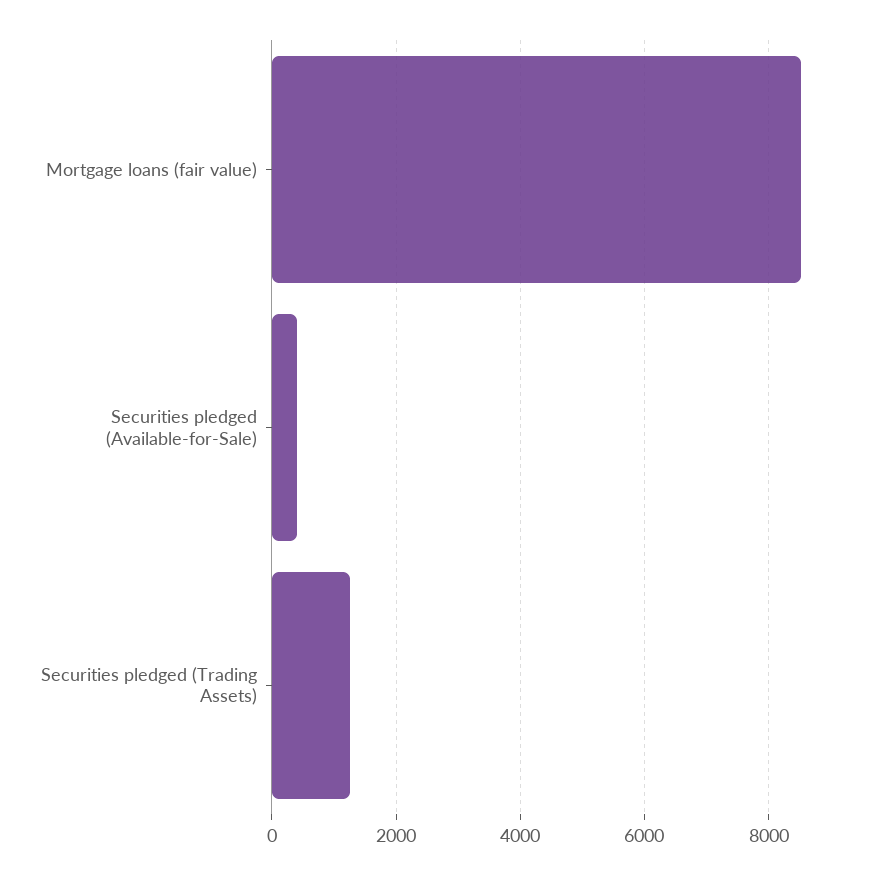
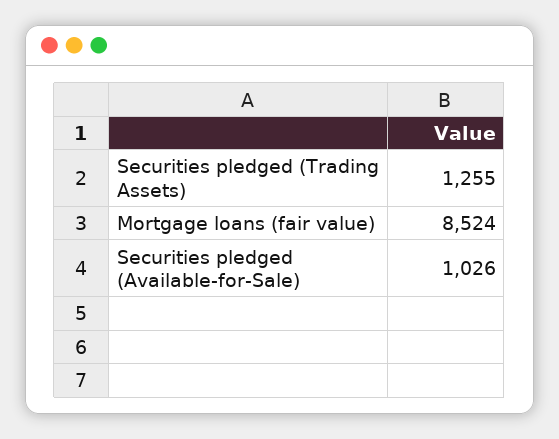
Securities pledged (Available-for-Sale): 400 -> 1026

